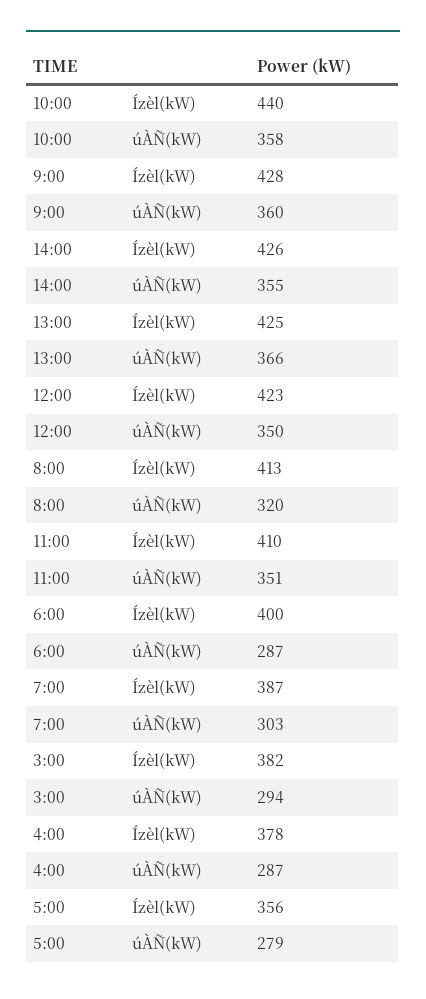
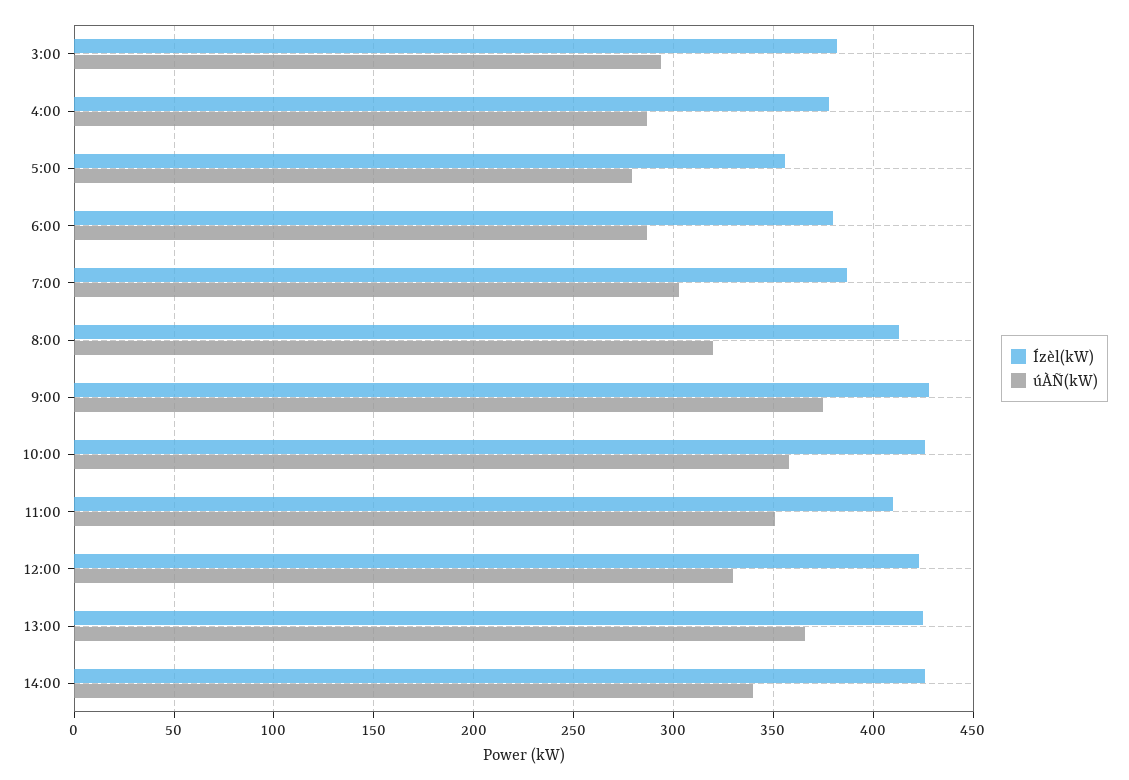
Ízèl(kW), 10:00: 440 -> 425
úÀÑ(kW), 9:00: 360 -> 375
úÀÑ(kW), 14:00: 355 -> 340
úÀÑ(kW), 12:00: 350 -> 330
Ízèl(kW), 6:00: 400 -> 380

